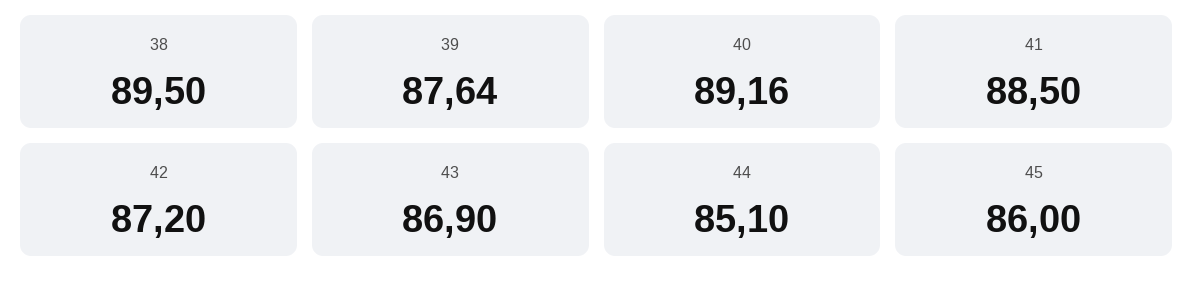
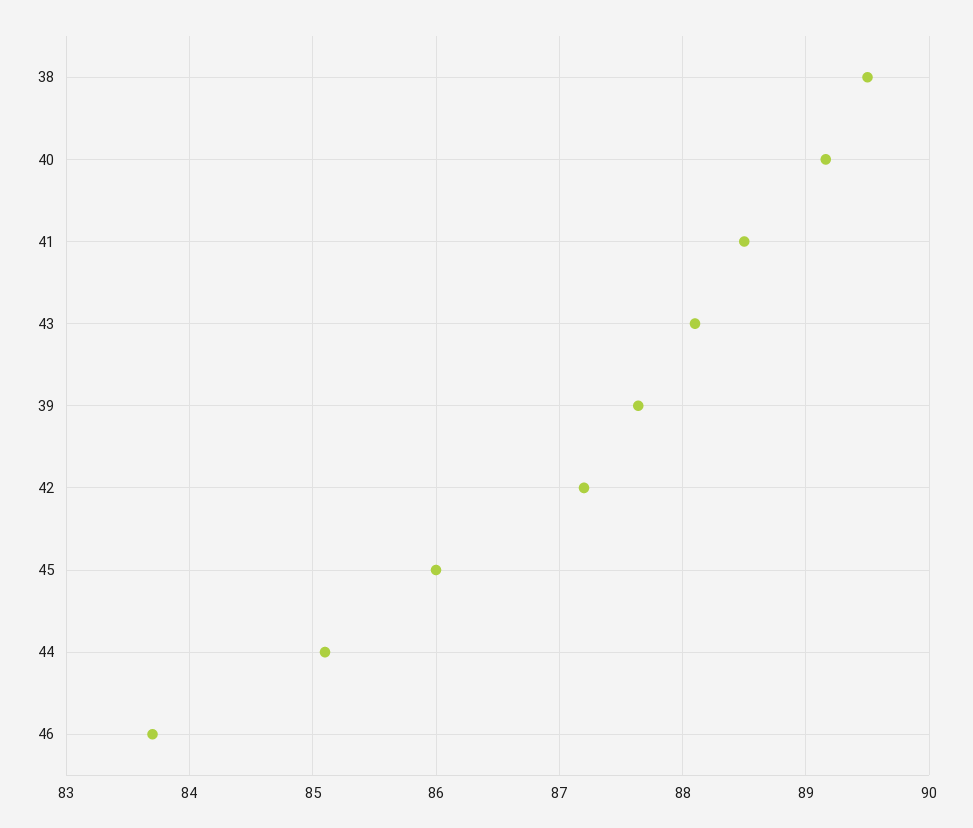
43: 86.9 -> 88.1
46: none -> 83.7

